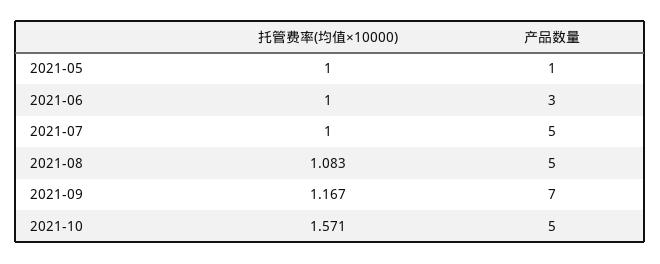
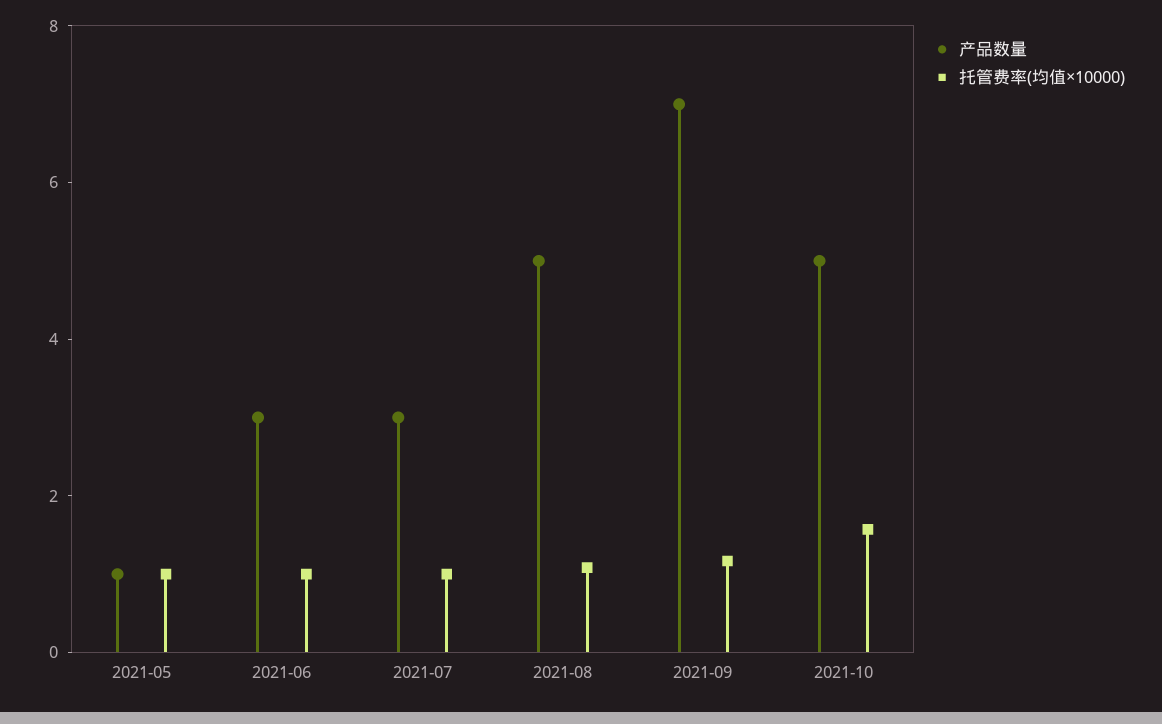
产品数量, 2021-07: 5 -> 3

